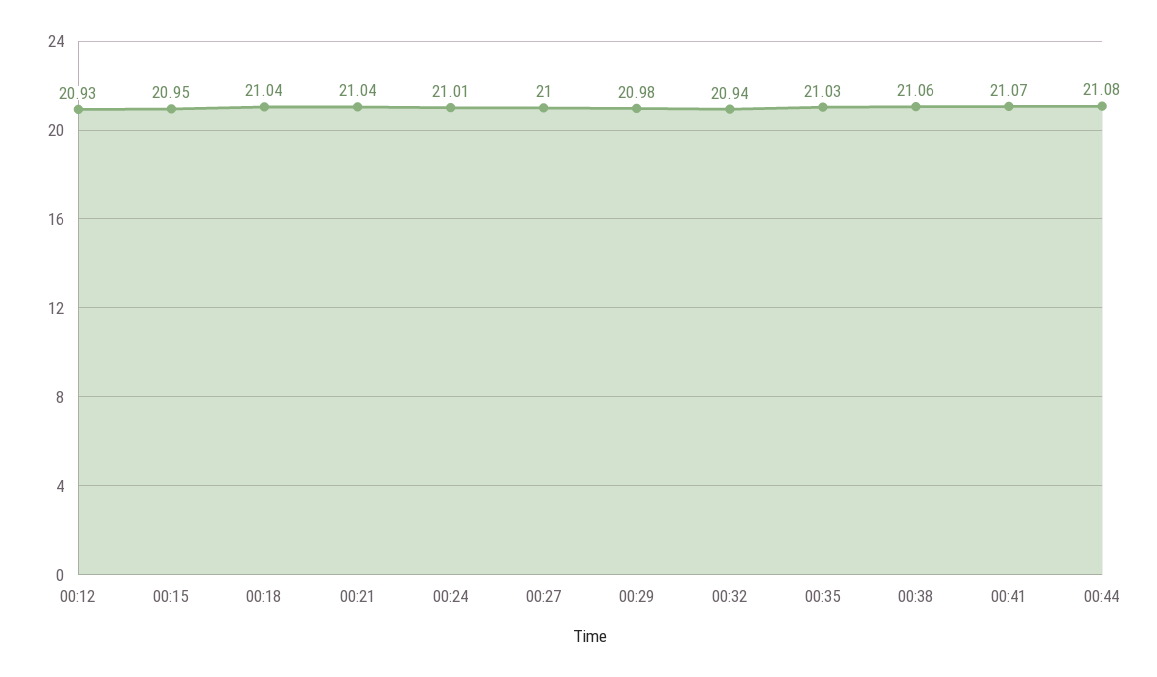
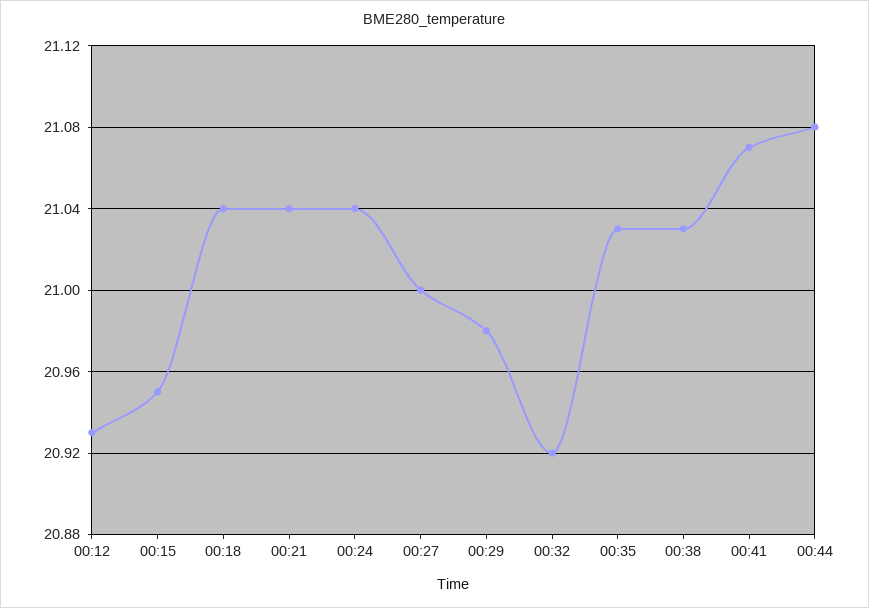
00:24: 21.01 -> 21.04
00:32: 20.94 -> 20.92
00:38: 21.06 -> 21.03

